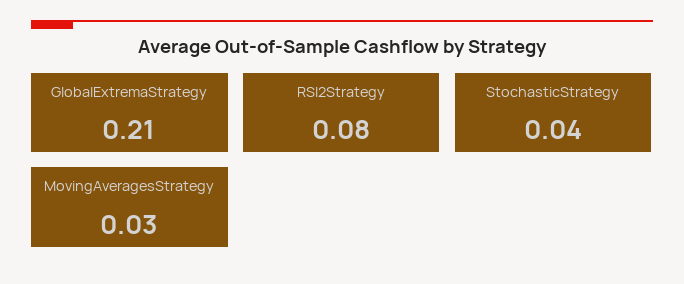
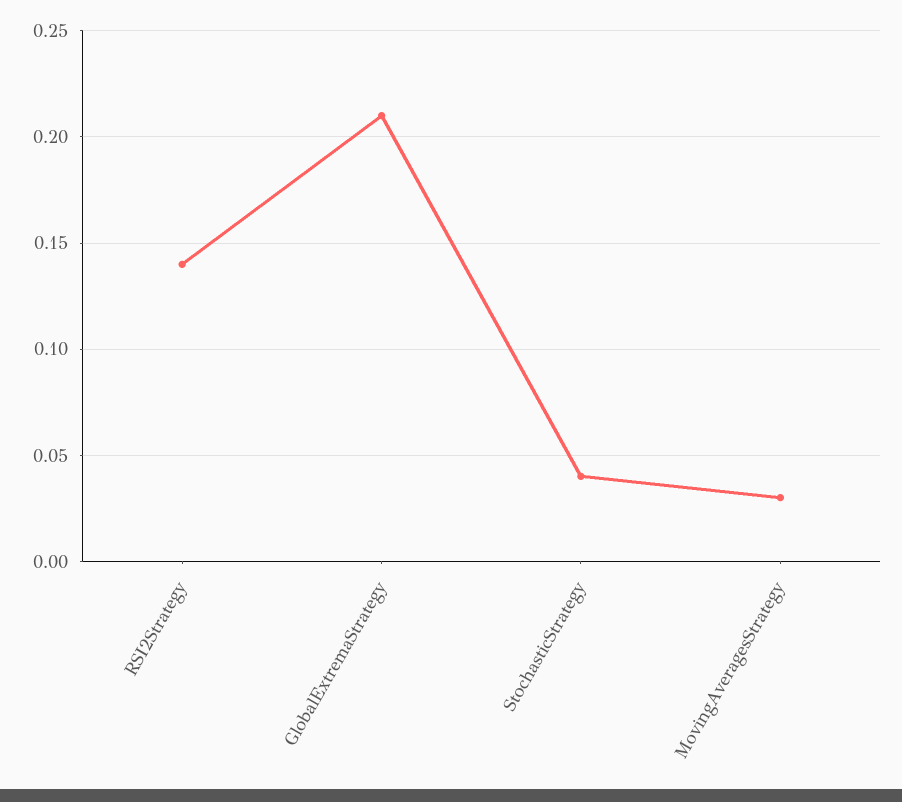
RSI2Strategy: 0.08 -> 0.14

